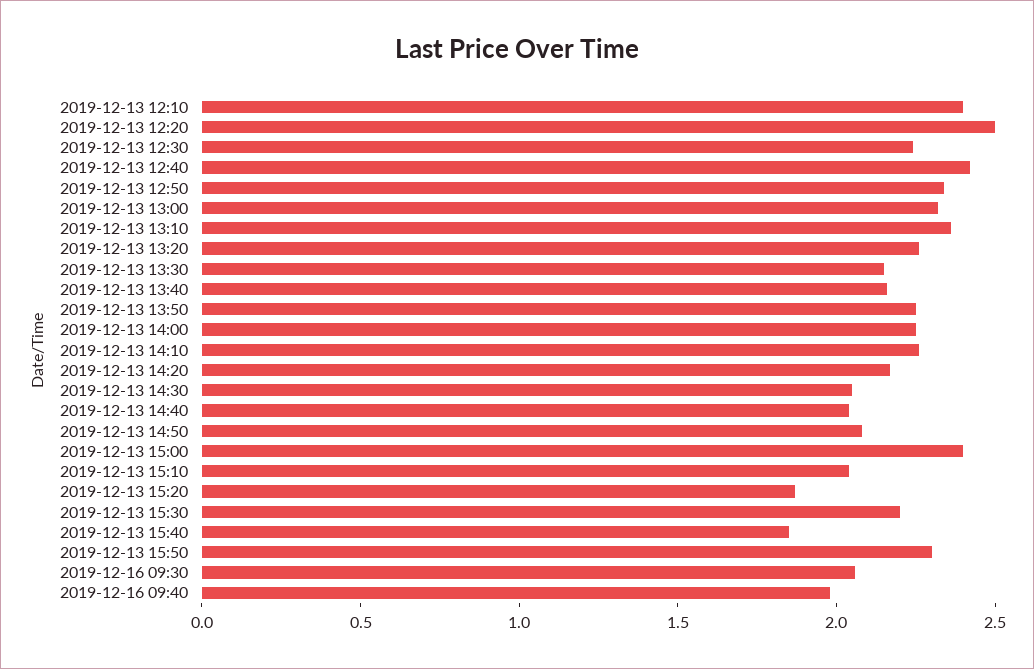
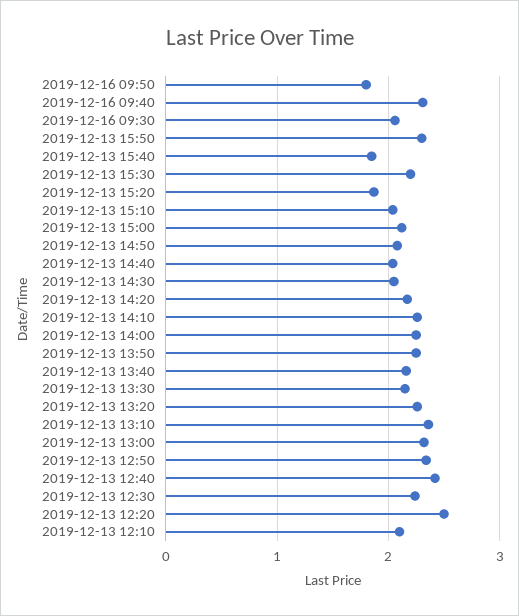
2019-12-13 12:10: 2.4 -> 2.1
2019-12-13 15:00: 2.4 -> 2.1
2019-12-16 09:40: 2 -> 2.3
2019-12-16 09:50: none -> 1.8

